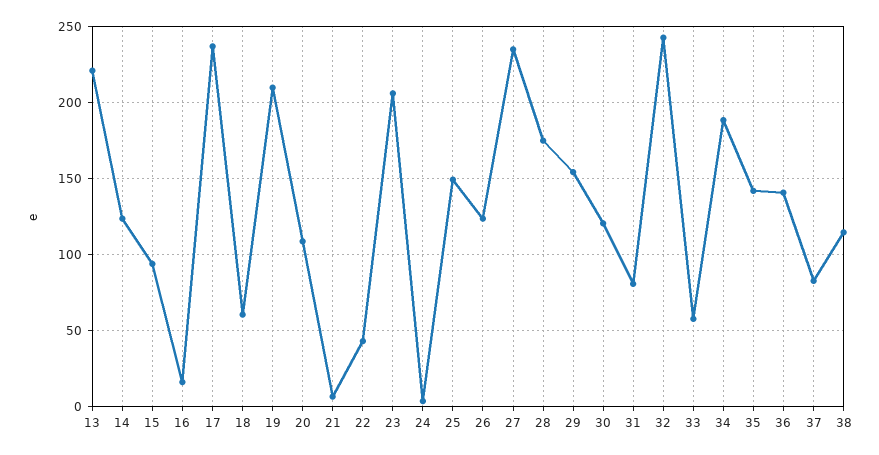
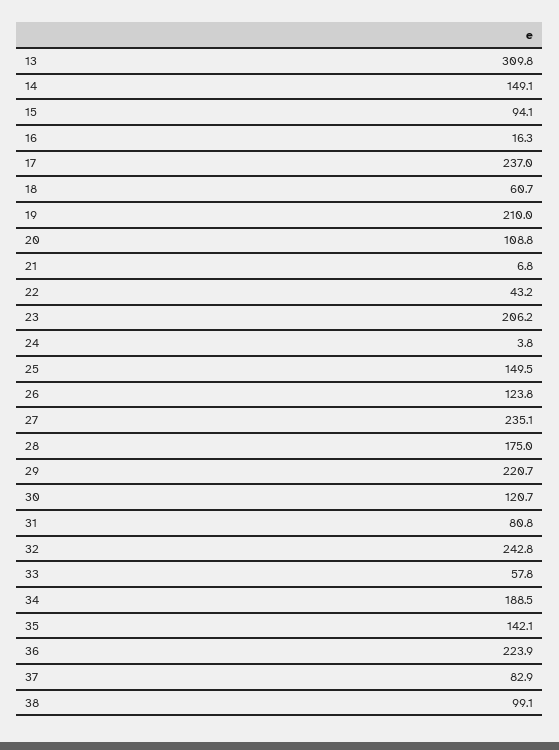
13: 220 -> 309.8
14: 125 -> 149.1
29: 155 -> 220.7
36: 140 -> 223.9
38: 115 -> 99.1

